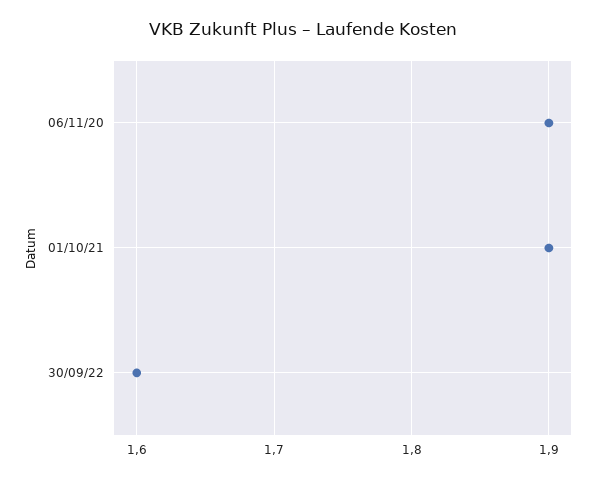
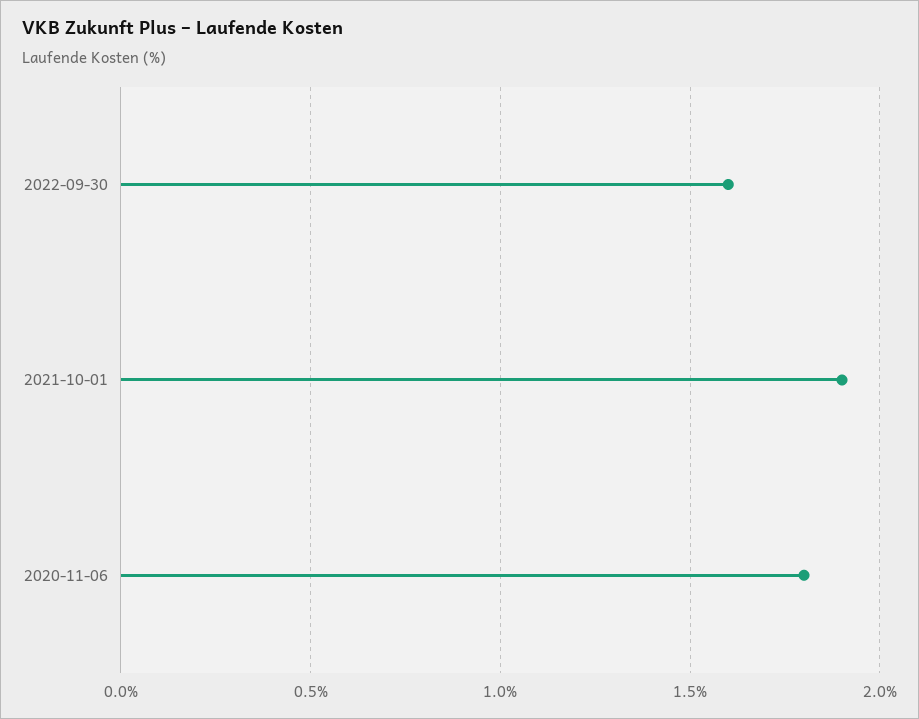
06/11/20: 1.9 -> 1.8

